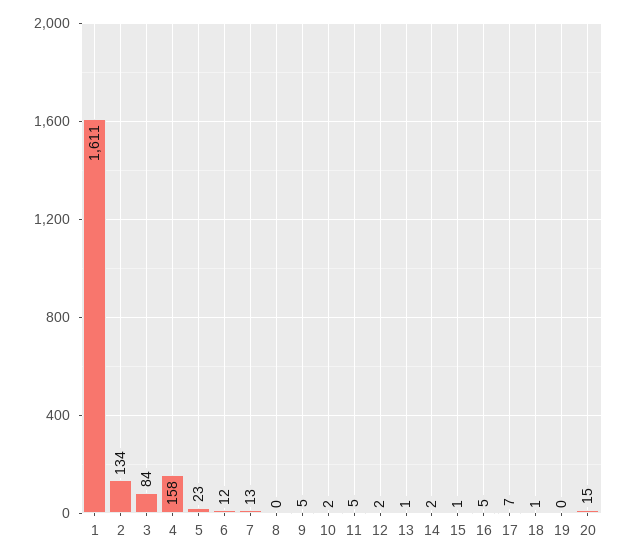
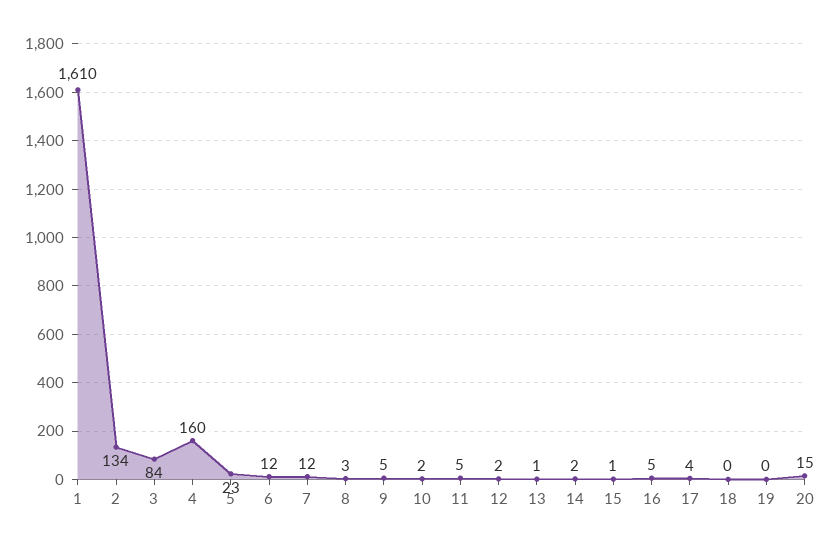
1: 1611 -> 1610
4: 158 -> 160
7: 13 -> 12
8: 0 -> 3
17: 7 -> 4
18: 1 -> 0

